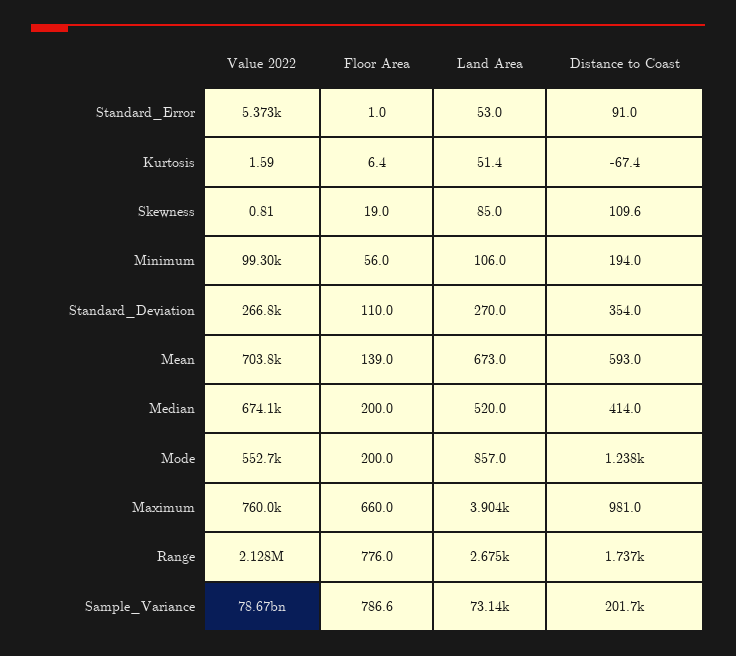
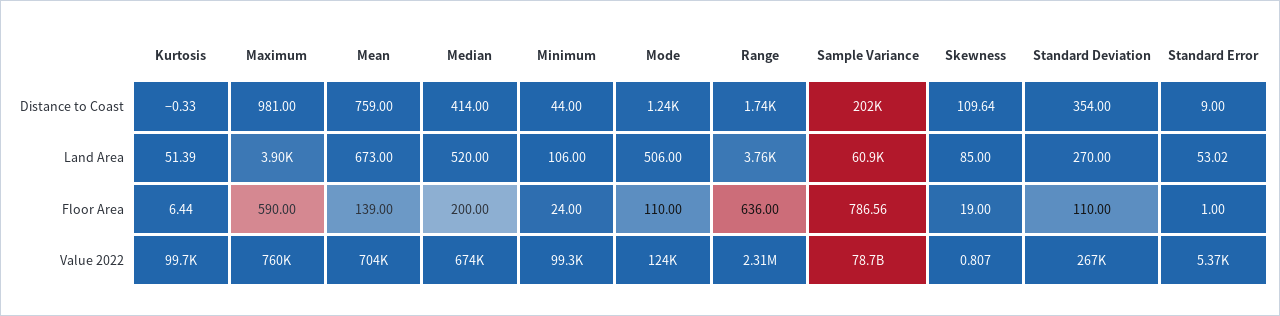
Distance to Coast, Standard_Error: 91 -> 9
Value 2022, Kurtosis: 1.59 -> 99700
Distance to Coast, Kurtosis: -67.4 -> -0.33
Floor Area, Minimum: 56 -> 24
Distance to Coast, Minimum: 194 -> 44
Distance to Coast, Mean: 593 -> 759
Value 2022, Mode: 552700 -> 124000
Floor Area, Mode: 200 -> 110
Land Area, Mode: 857 -> 506
Floor Area, Maximum: 660 -> 590
Value 2022, Range: 2128000 -> 2310000
Floor Area, Range: 776 -> 636
Land Area, Range: 2675 -> 3760
Land Area, Sample_Variance: 73140 -> 60900

